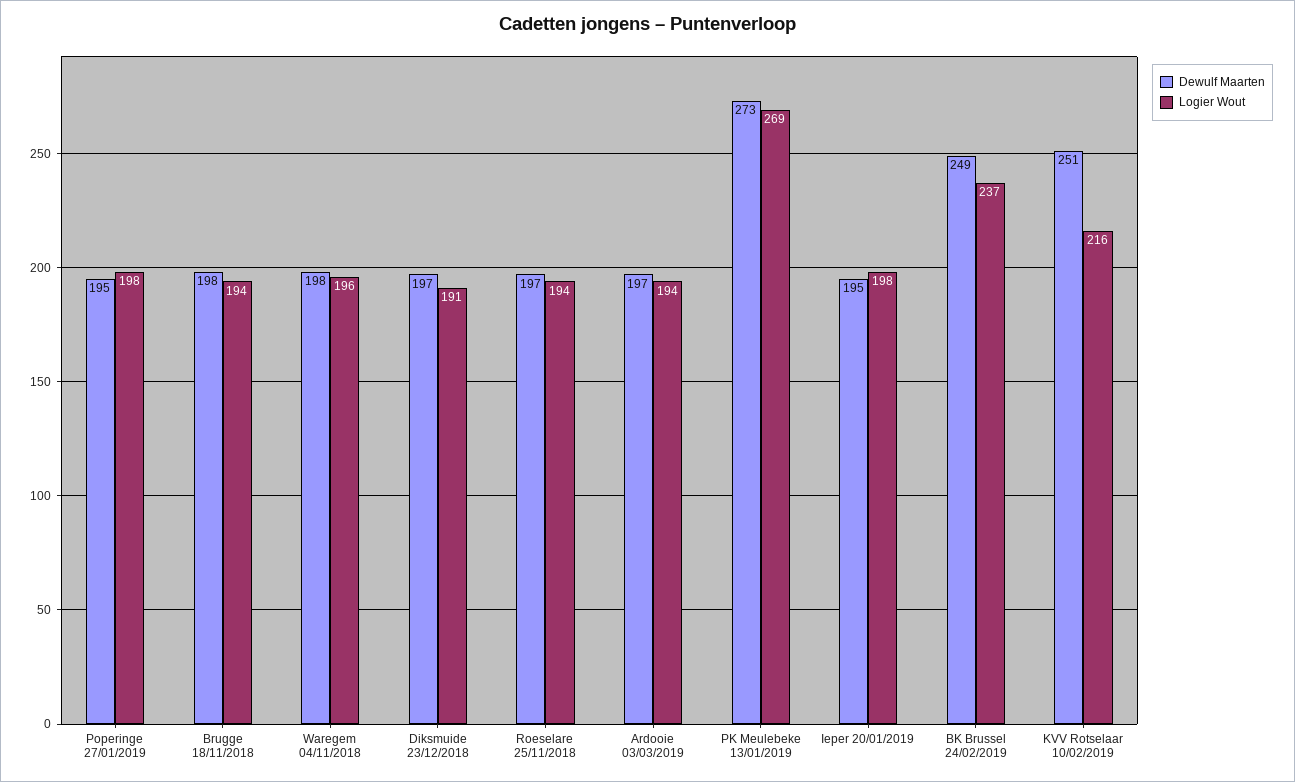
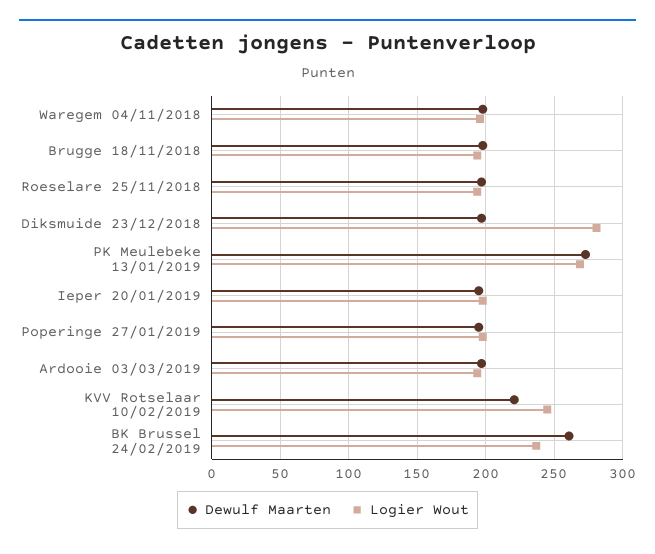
Logier Wout, Diksmuide 23/12/2018: 191 -> 280
Dewulf Maarten, BK Brussel 24/02/2019: 249 -> 260
Dewulf Maarten, KVV Rotselaar 10/02/2019: 251 -> 220
Logier Wout, KVV Rotselaar 10/02/2019: 216 -> 245

